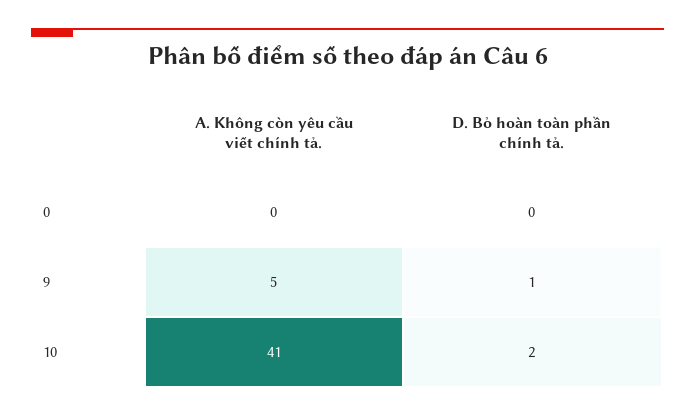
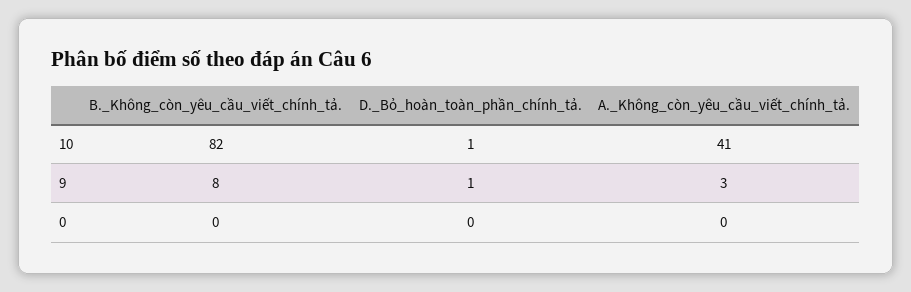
A. Không còn yêu cầu viết chính tả., 9: 5 -> 3
D. Bỏ hoàn toàn phần chính tả., 10: 2 -> 1
B._Không_còn_yêu_cầu_viết_chính_tả., 10: none -> 82
B._Không_còn_yêu_cầu_viết_chính_tả., 9: none -> 8
B._Không_còn_yêu_cầu_viết_chính_tả., 0: none -> 0

